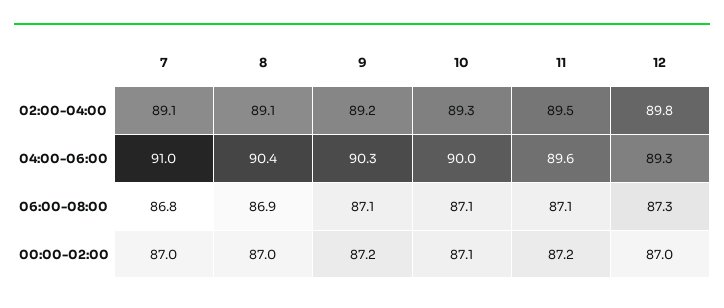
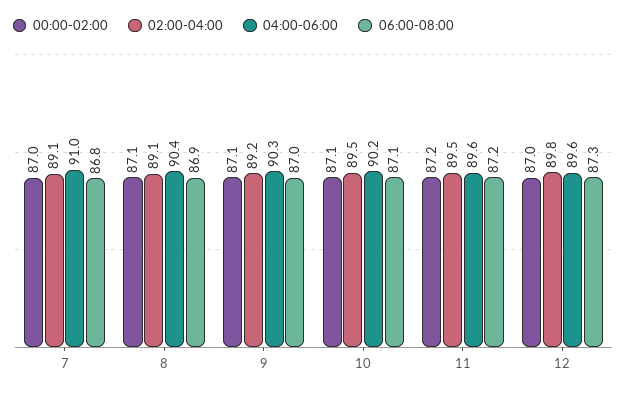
02:00-04:00, 10: 89.3 -> 89.5
04:00-06:00, 10: 90 -> 90.2
04:00-06:00, 12: 89.3 -> 89.6
06:00-08:00, 9: 87.1 -> 87
06:00-08:00, 11: 87.1 -> 87.2
00:00-02:00, 8: 87 -> 87.1
00:00-02:00, 9: 87.2 -> 87.1

